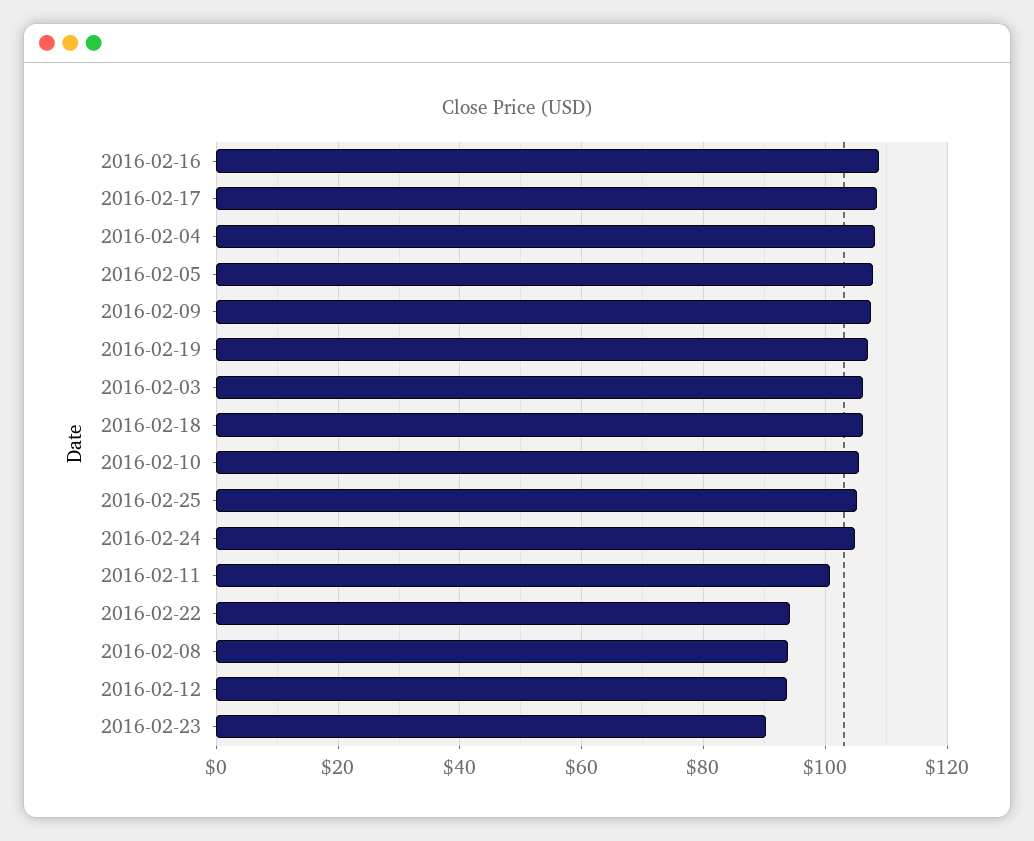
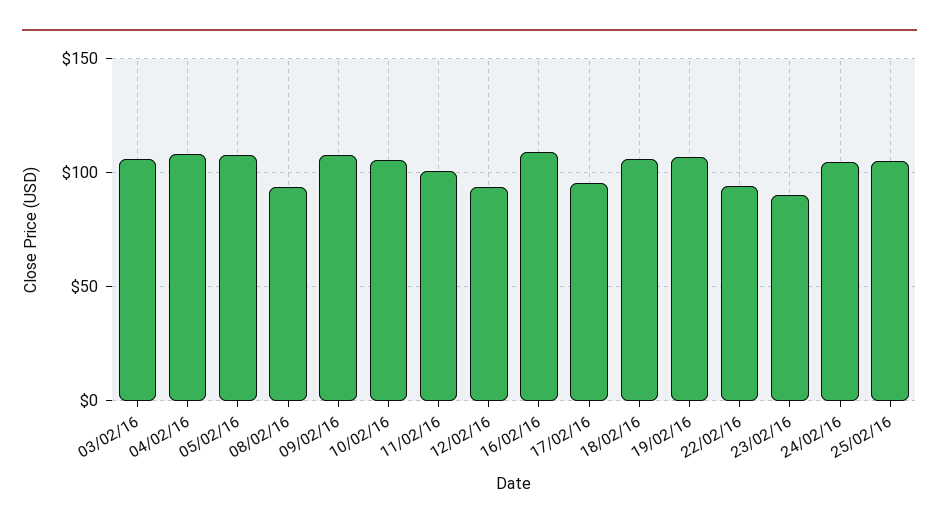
2016-02-17: 108 -> 95

